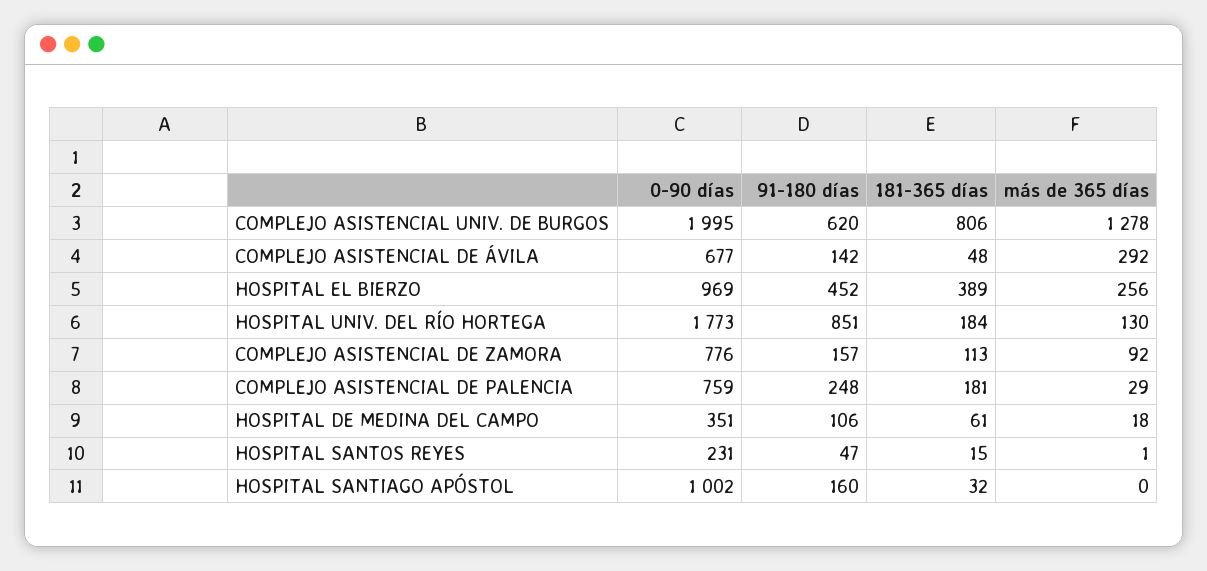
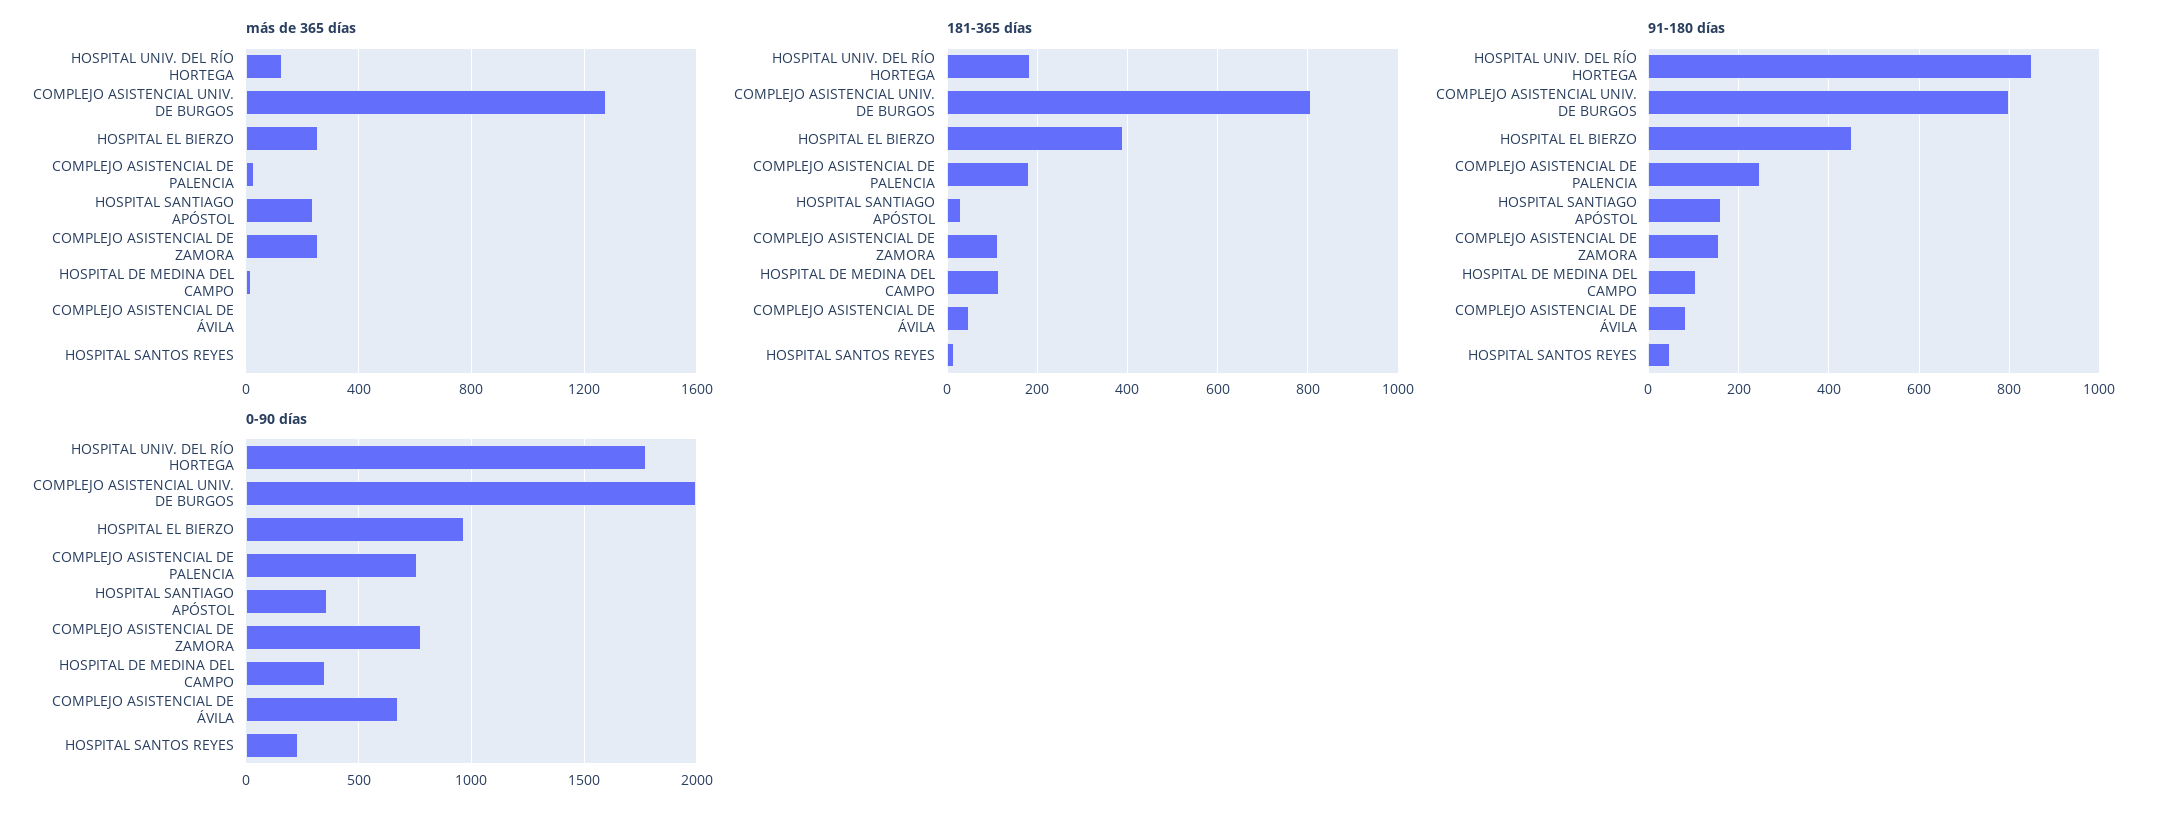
91-180 días, COMPLEJO ASISTENCIAL UNIV. DE BURGOS: 620 -> 800
91-180 días, COMPLEJO ASISTENCIAL DE ÁVILA: 142 -> 80
más de 365 días, COMPLEJO ASISTENCIAL DE ÁVILA: 292 -> 0
más de 365 días, COMPLEJO ASISTENCIAL DE ZAMORA: 92 -> 250
181-365 días, HOSPITAL DE MEDINA DEL CAMPO: 61 -> 120
0-90 días, HOSPITAL SANTIAGO APÓSTOL: 1002 -> 350
más de 365 días, HOSPITAL SANTIAGO APÓSTOL: 0 -> 250

